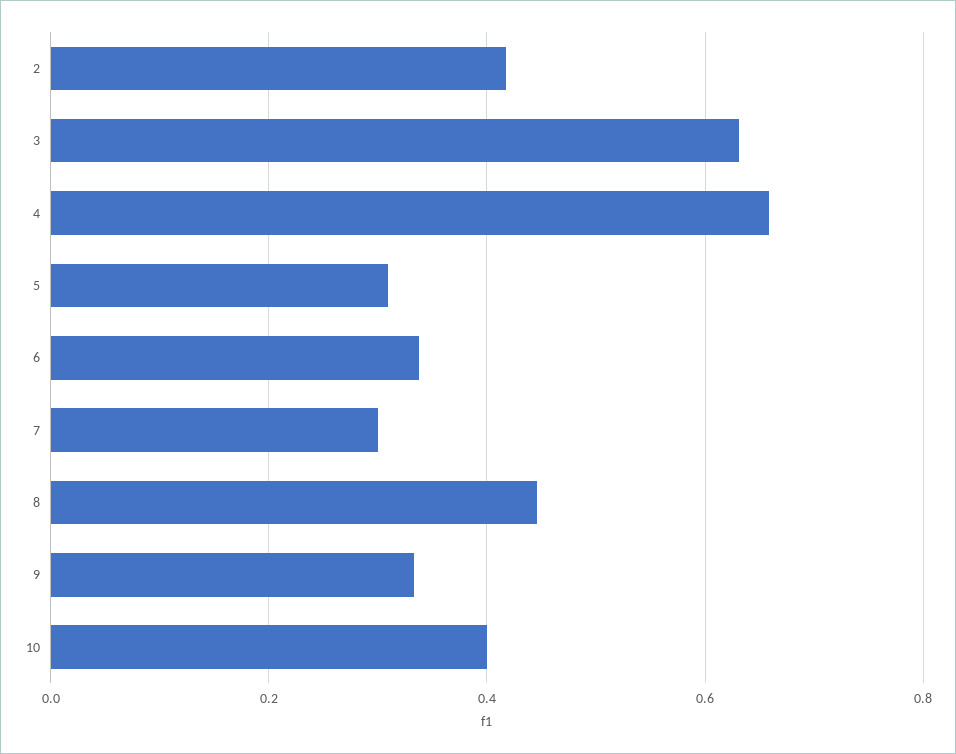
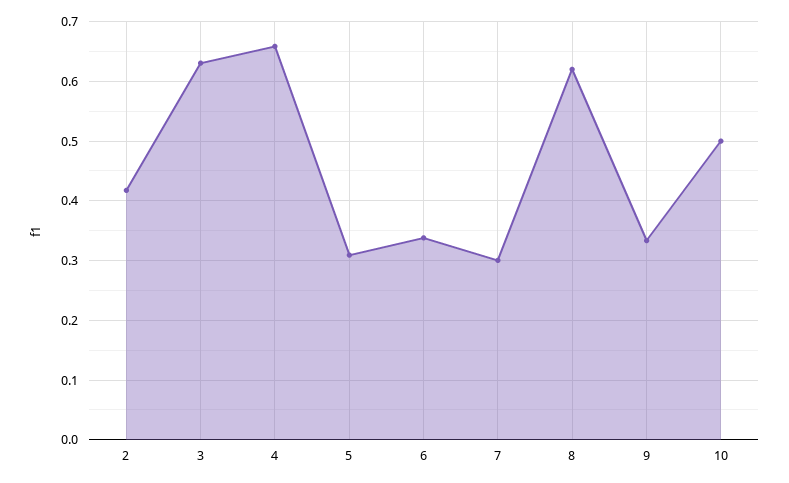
8: 0.44 -> 0.62
10: 0.4 -> 0.5

